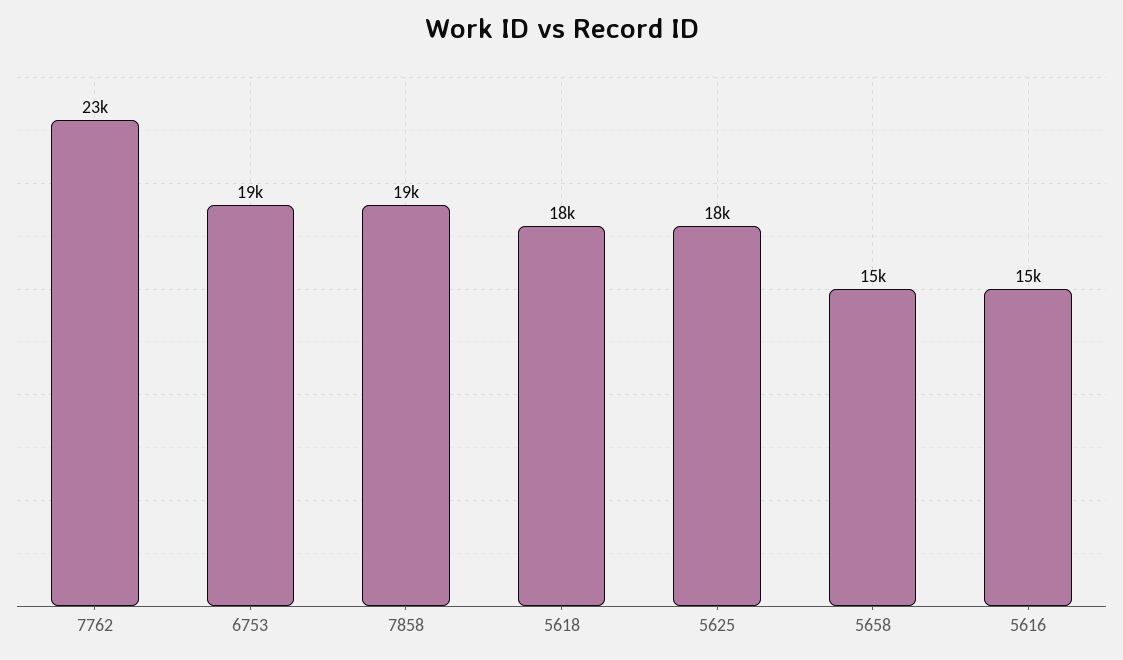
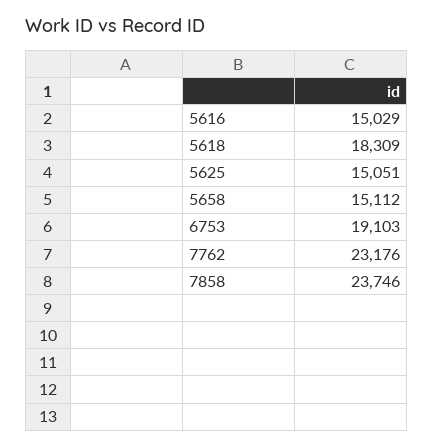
7858: 19000 -> 23746
5625: 18000 -> 15051

